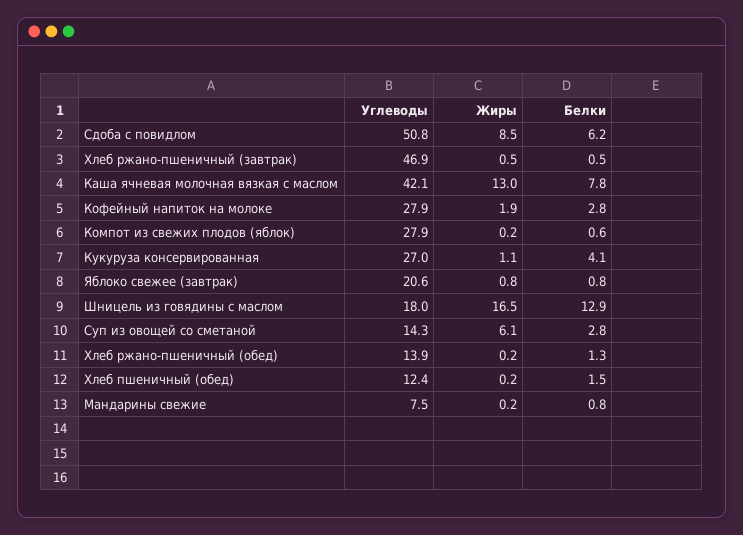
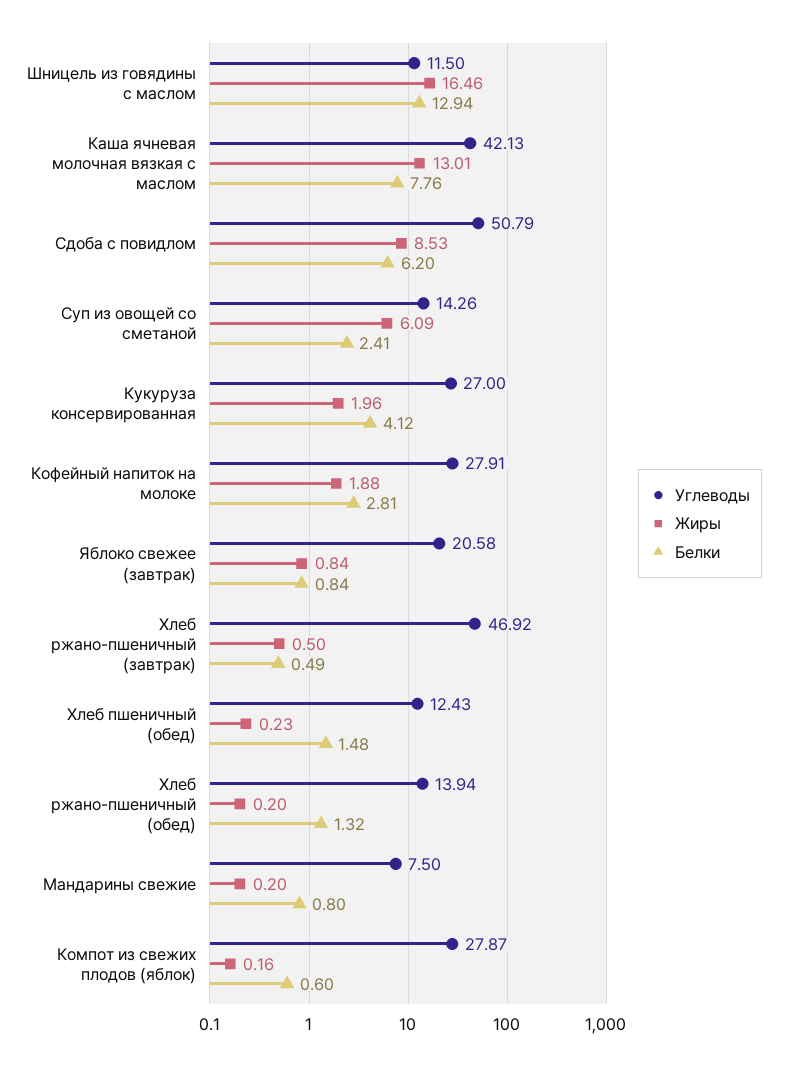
Жиры, Кукуруза консервированная: 1.1 -> 1.96
Углеводы, Шницель из говядины с маслом: 18 -> 11.5
Белки, Суп из овощей со сметаной: 2.8 -> 2.41

